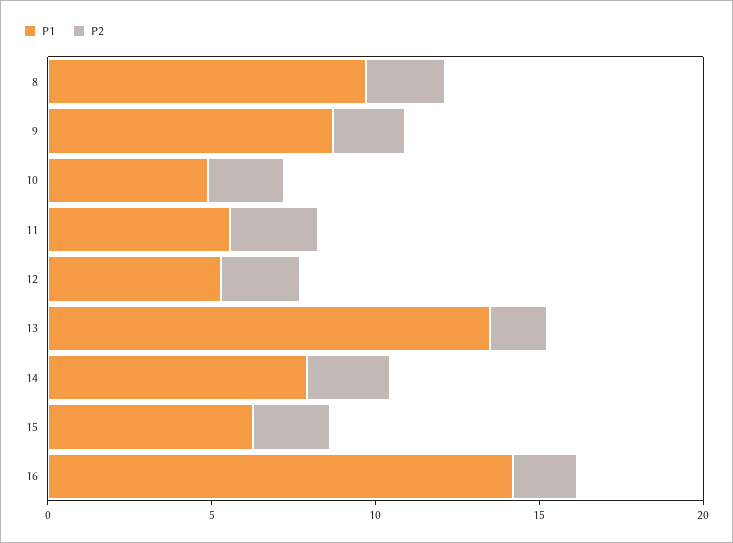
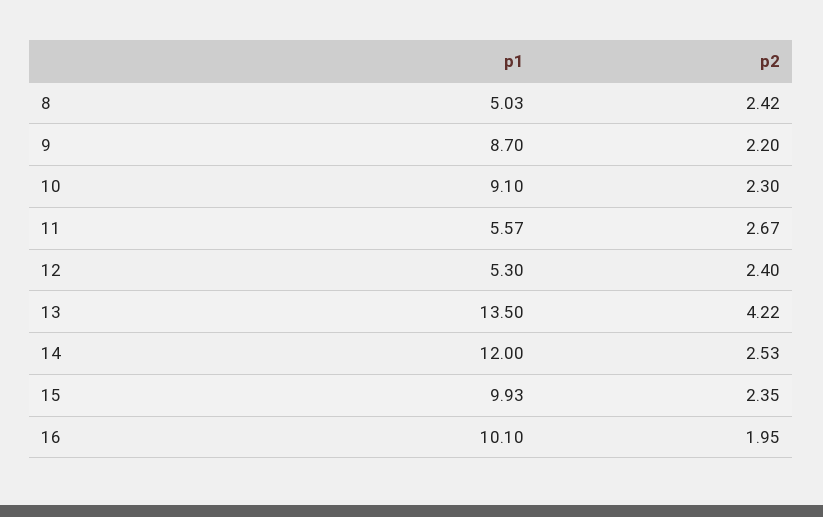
P1, 8: 10 -> 5.03
P1, 10: 5 -> 9.1
P2, 13: 2 -> 4.22
P1, 14: 8 -> 12
P1, 15: 6 -> 9.93
P1, 16: 14 -> 10.1

